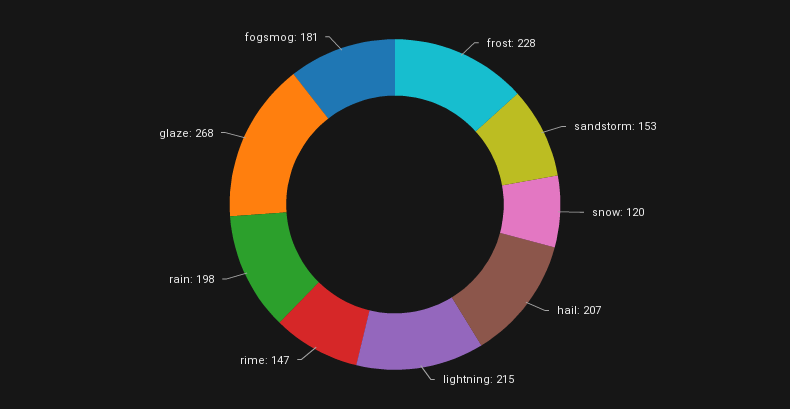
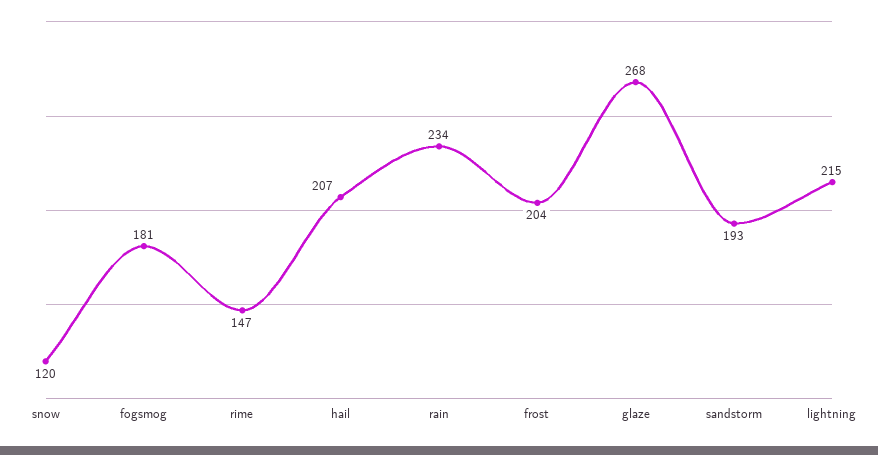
frost: 228 -> 204
sandstorm: 153 -> 193
rain: 198 -> 234

